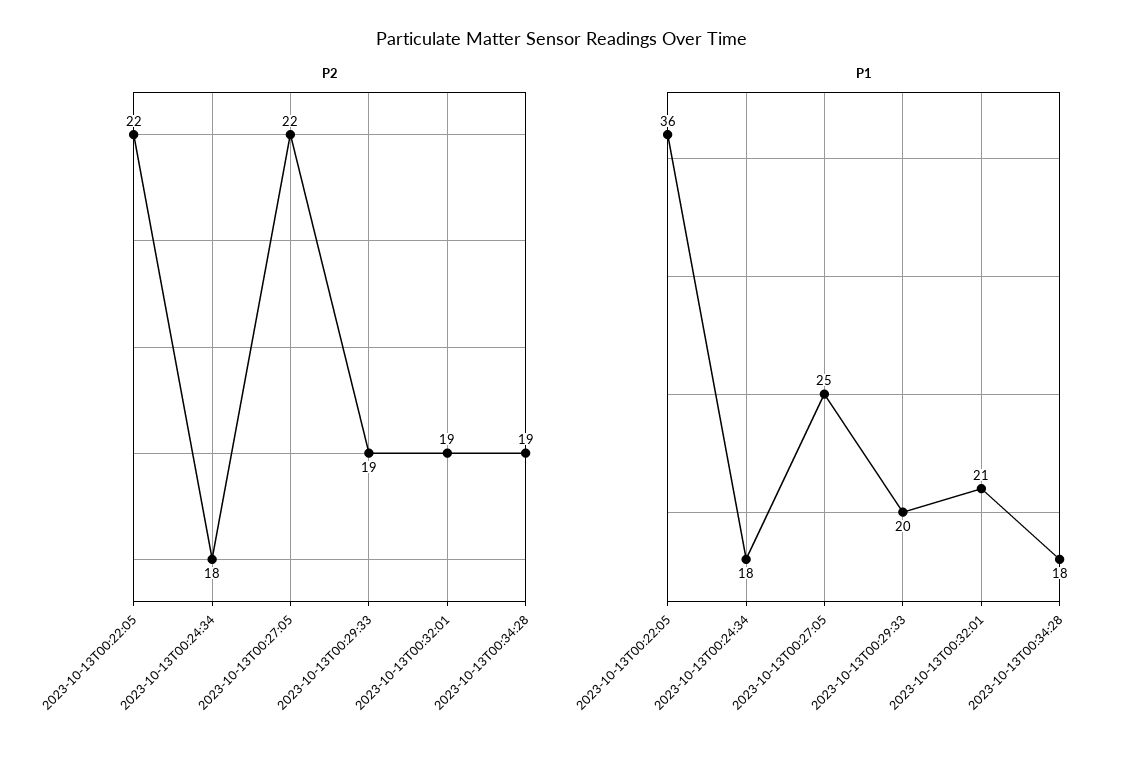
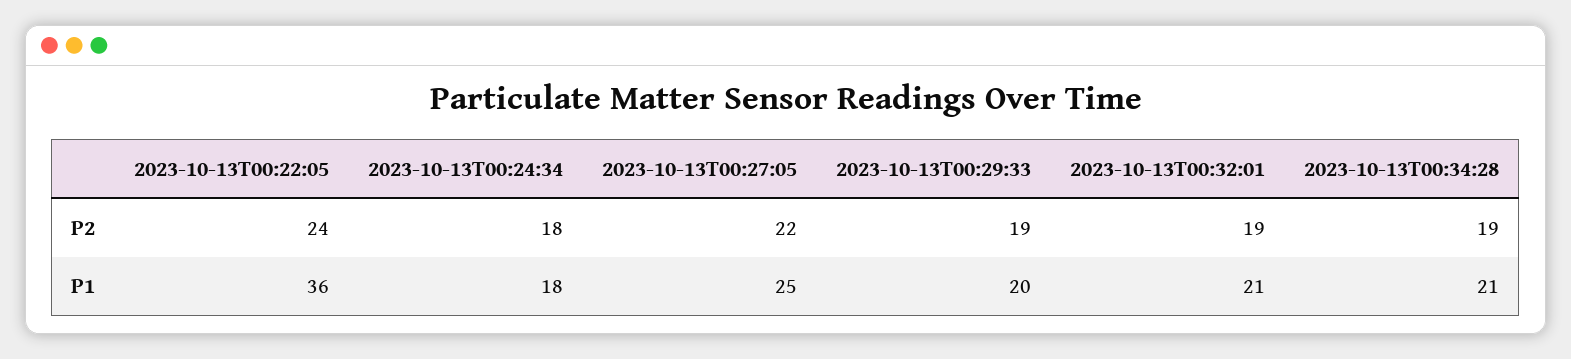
P2, 2023-10-13T00:22:05: 22 -> 24
P1, 2023-10-13T00:34:28: 18 -> 21

